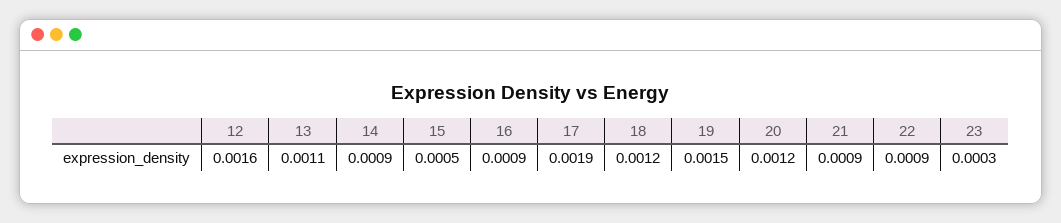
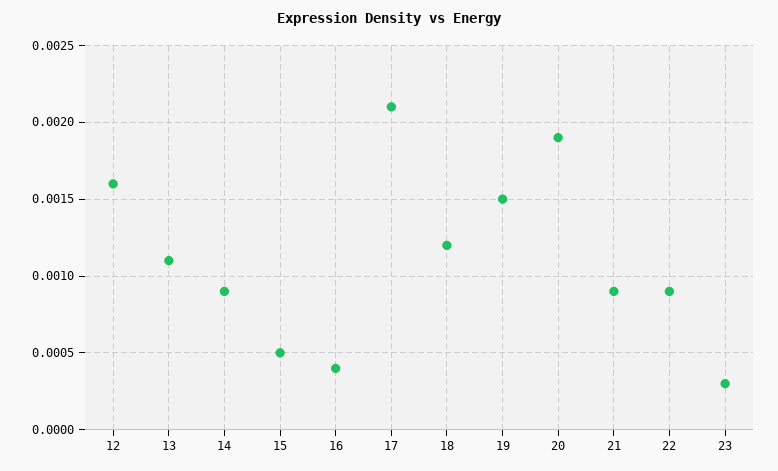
16: 0.0009 -> 0.0004
17: 0.0019 -> 0.0021
20: 0.0012 -> 0.0019

